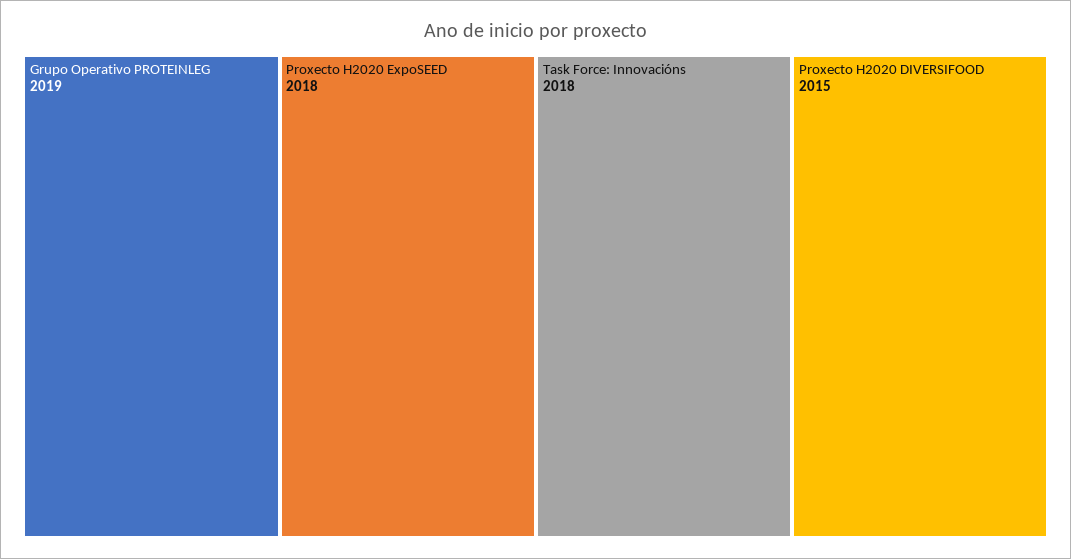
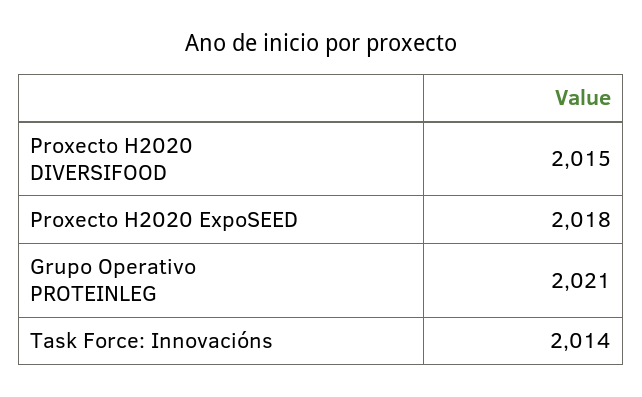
Grupo Operativo PROTEINLEG: 2019 -> 2021
Task Force: Innovacións: 2018 -> 2014

